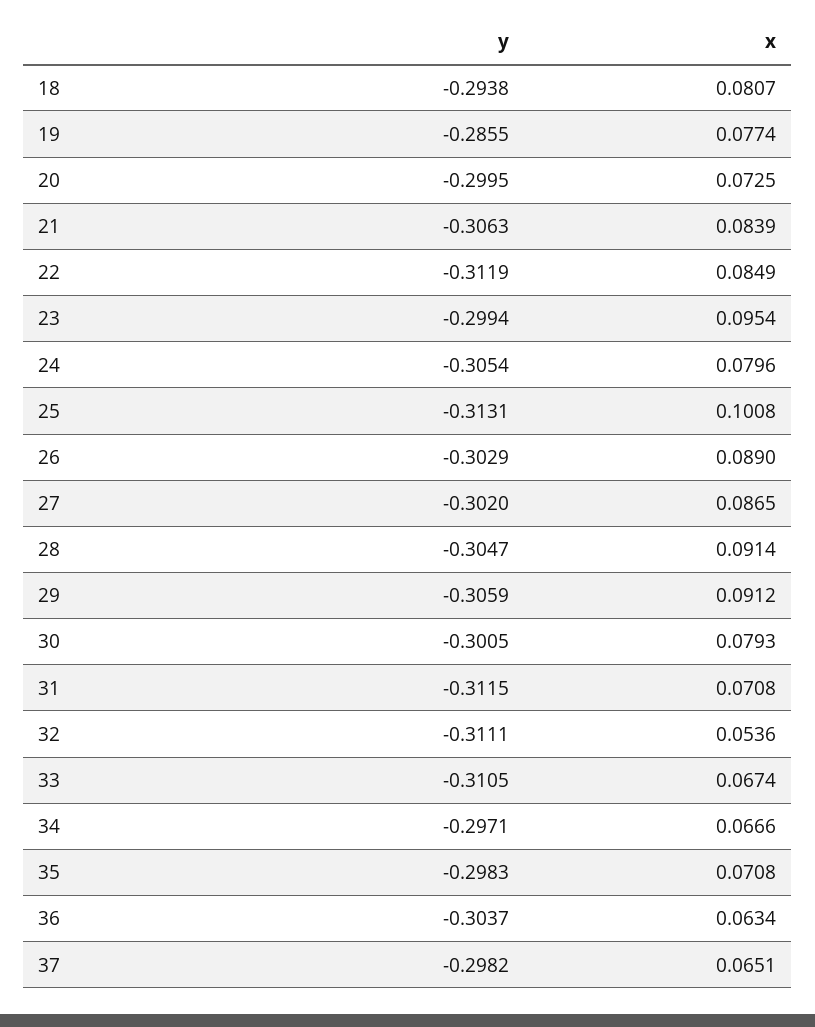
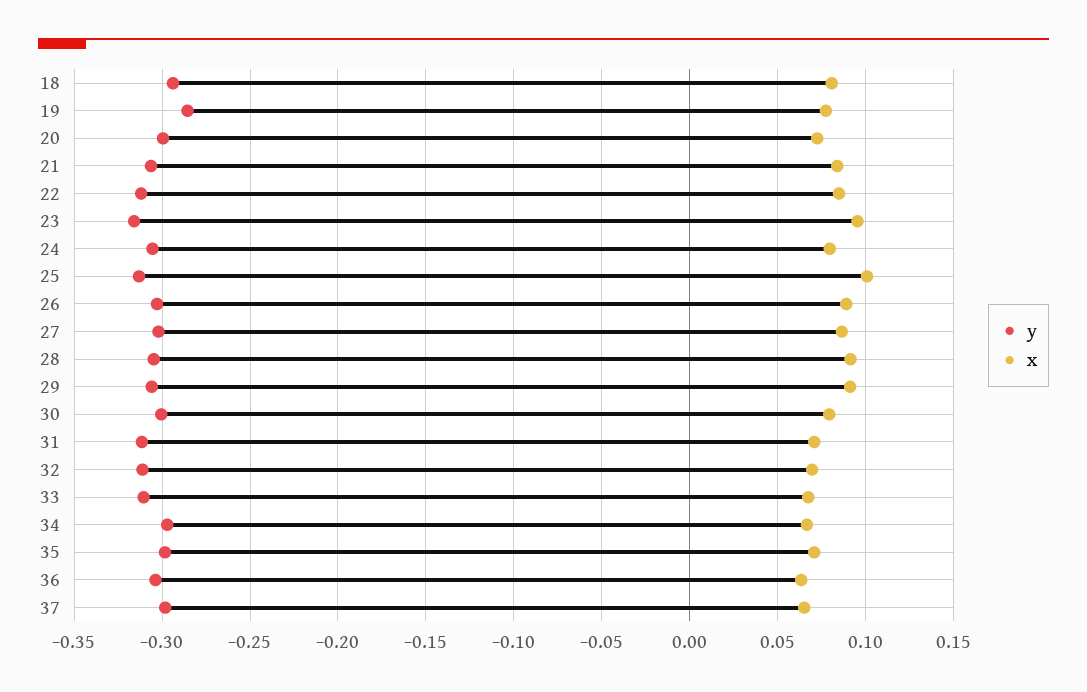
y, 23: -0.2994 -> -0.315
x, 32: 0.0536 -> 0.07

